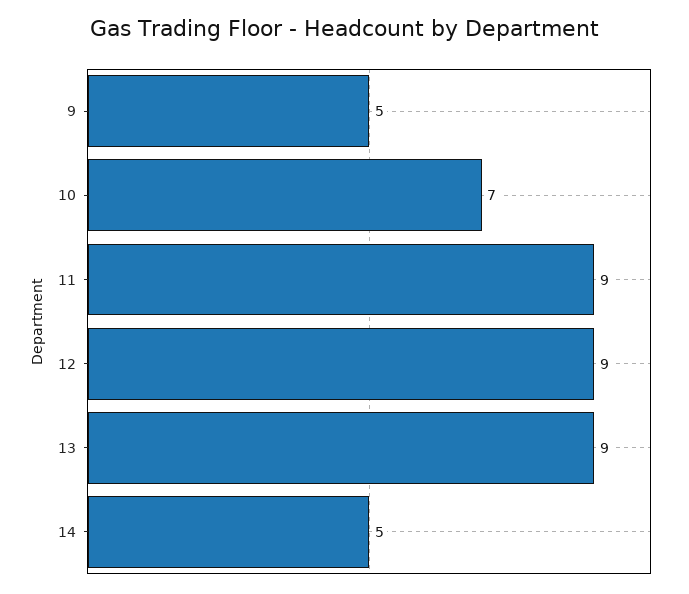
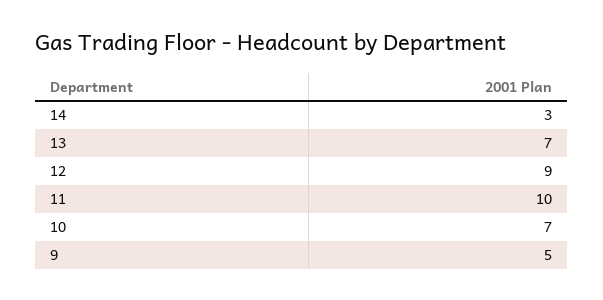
11: 9 -> 10
13: 9 -> 7
14: 5 -> 3

